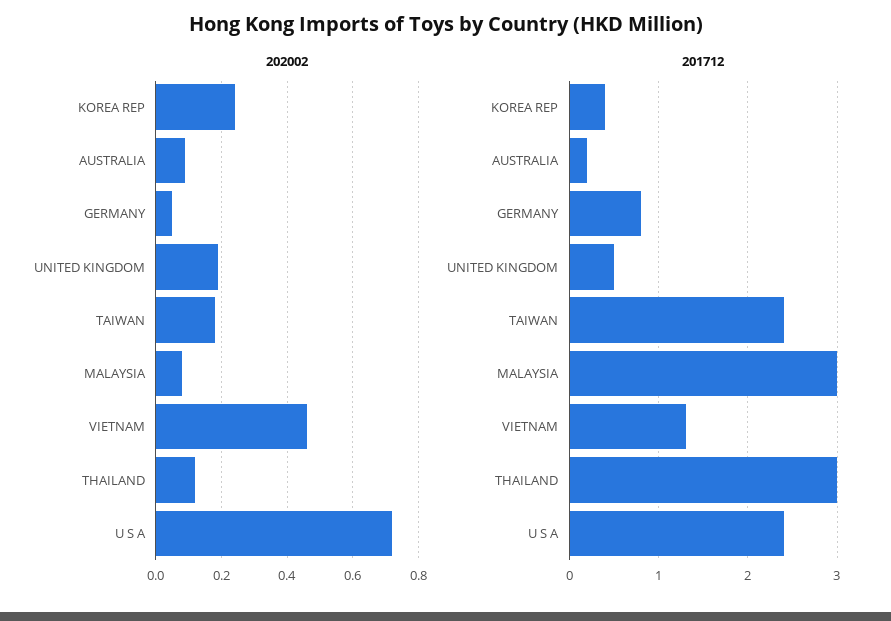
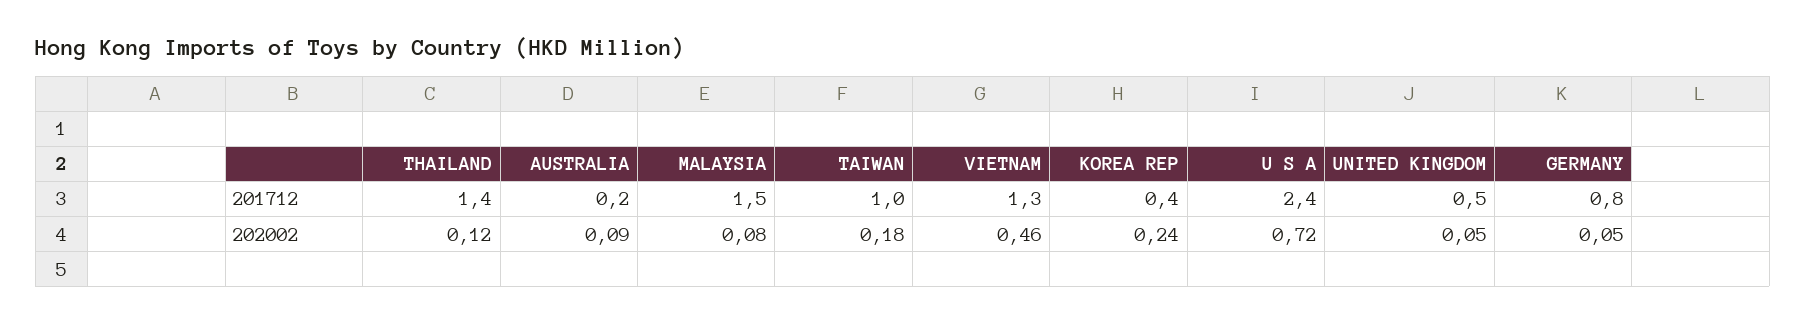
202002, UNITED KINGDOM: 0.2 -> 0.05
201712, TAIWAN: 2.4 -> 1
201712, MALAYSIA: 3 -> 1.5
201712, THAILAND: 3 -> 1.4

